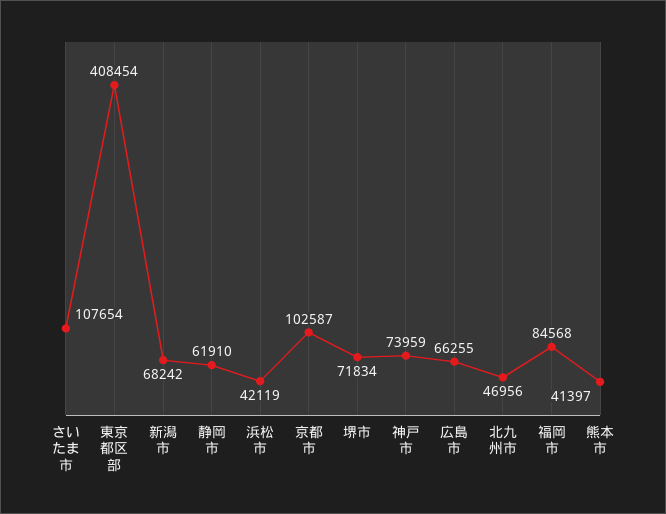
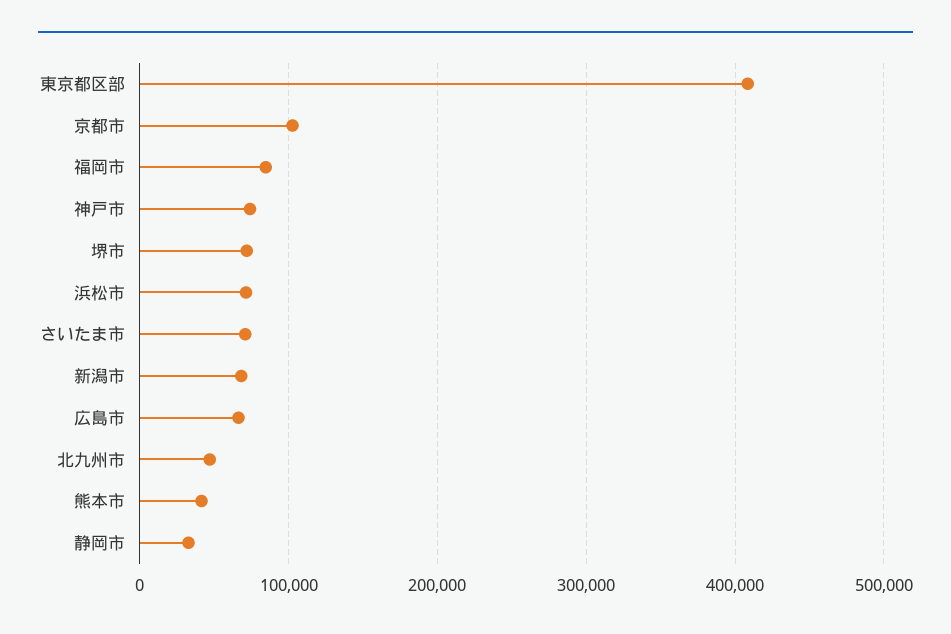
さいたま市: 107654 -> 70000
静岡市: 61910 -> 30000
浜松市: 42119 -> 70000

